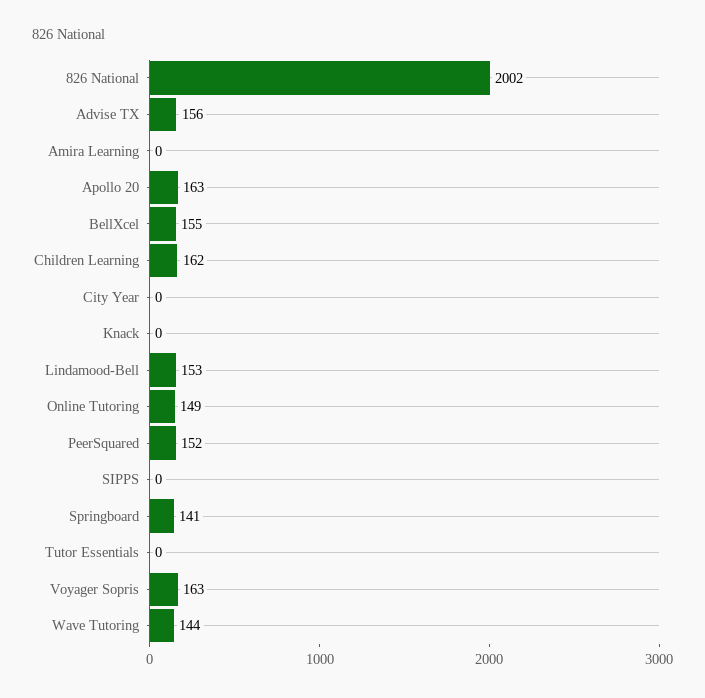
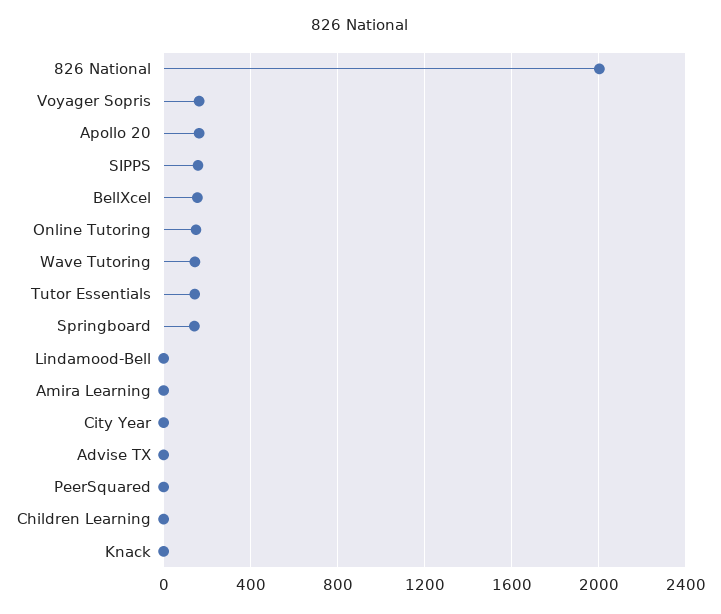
Advise TX: 156 -> 0
Children Learning: 162 -> 0
Lindamood-Bell: 153 -> 0
PeerSquared: 152 -> 0
SIPPS: 0 -> 150
Tutor Essentials: 0 -> 150

